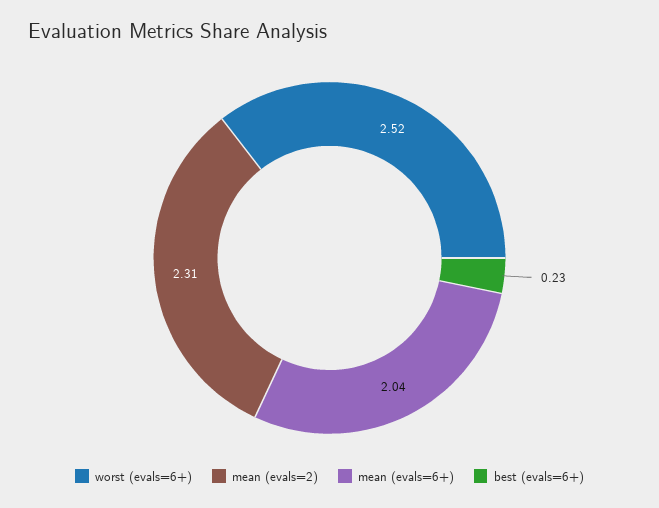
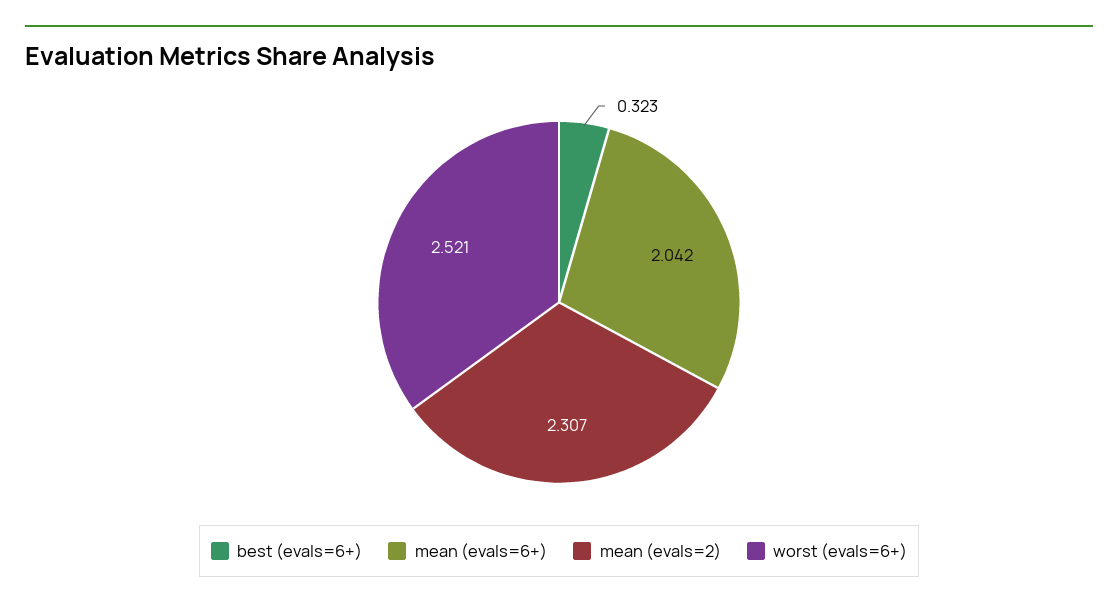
best (evals=6+): 0.23 -> 0.323

